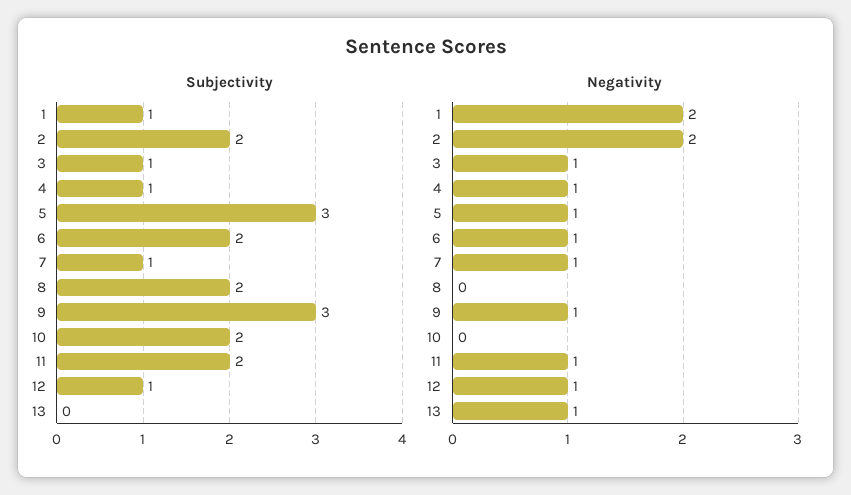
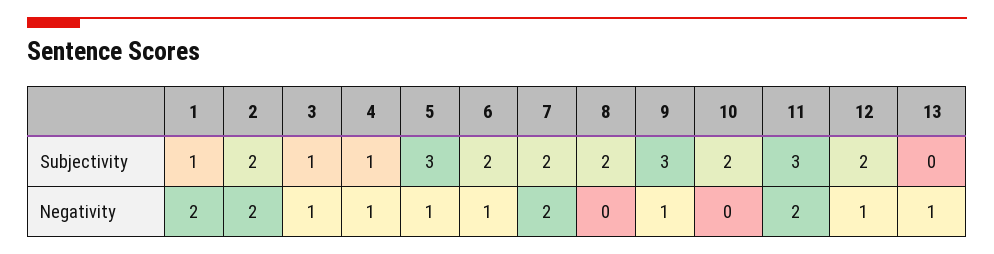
Subjectivity, 7: 1 -> 2
Subjectivity, 11: 2 -> 3
Subjectivity, 12: 1 -> 2
Negativity, 7: 1 -> 2
Negativity, 11: 1 -> 2

